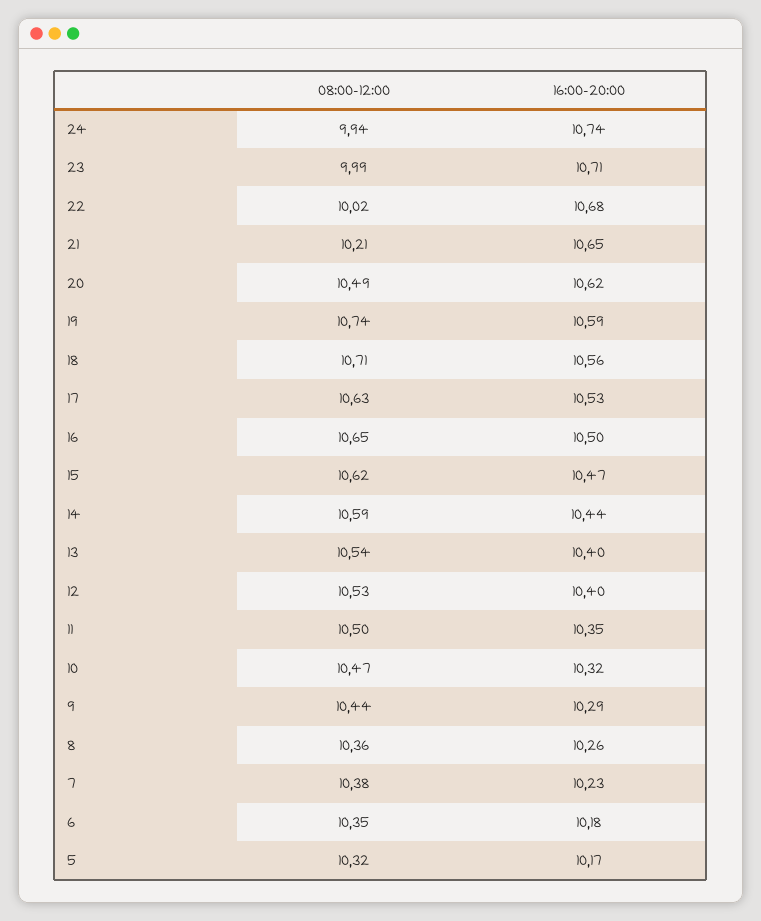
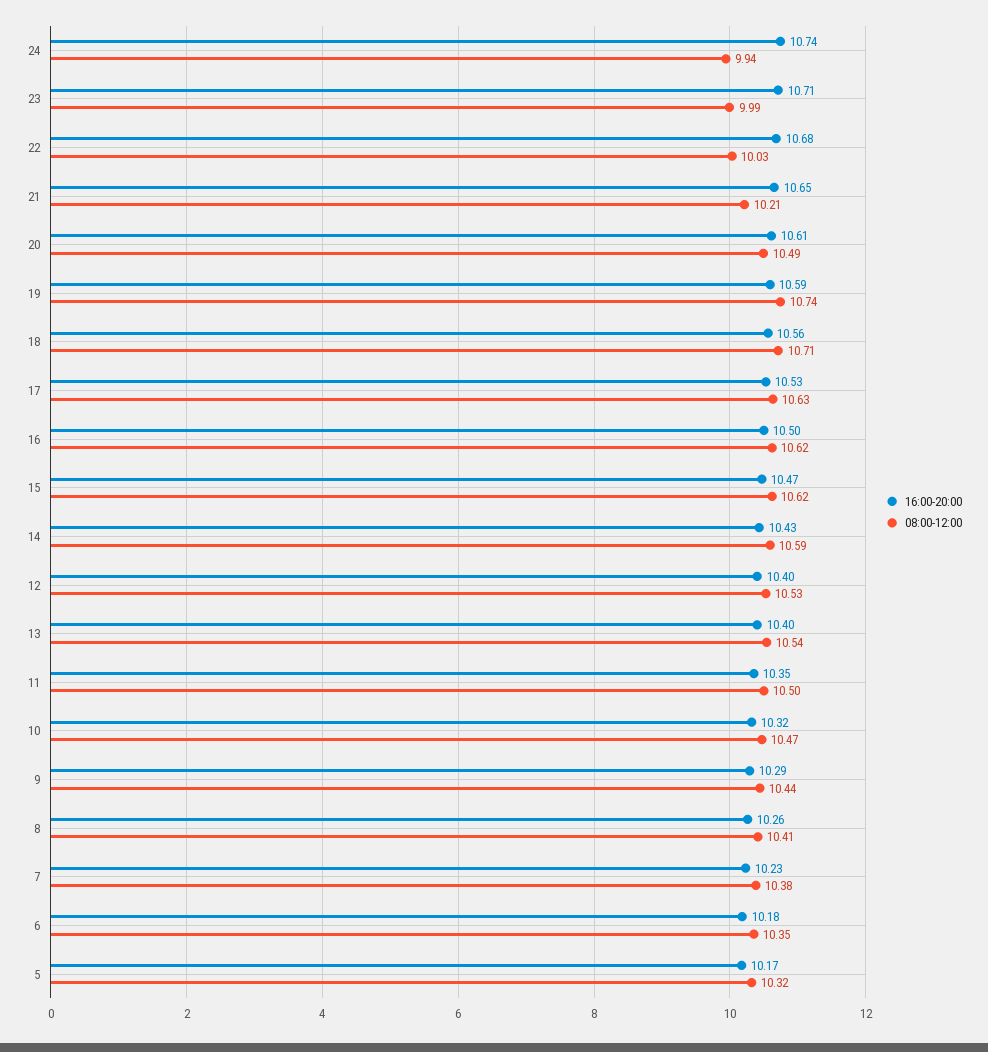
08:00-12:00, 22: 10.02 -> 10.03
16:00-20:00, 20: 10.62 -> 10.61
08:00-12:00, 16: 10.65 -> 10.62
16:00-20:00, 14: 10.44 -> 10.43
08:00-12:00, 8: 10.36 -> 10.41

